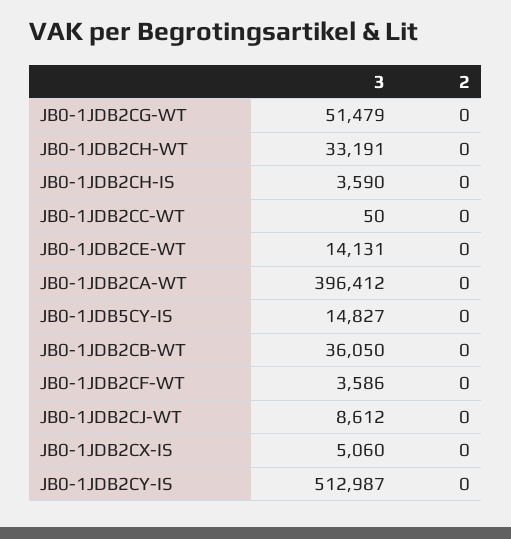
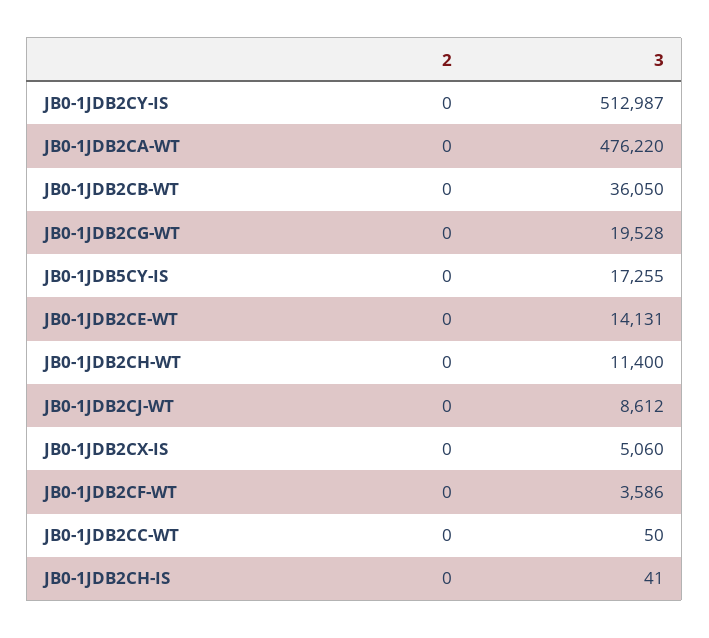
3, JB0-1JDB2CG-WT: 51479 -> 19528
3, JB0-1JDB2CH-WT: 33191 -> 11400
3, JB0-1JDB2CH-IS: 3590 -> 41
3, JB0-1JDB2CA-WT: 396412 -> 476220
3, JB0-1JDB5CY-IS: 14827 -> 17255

